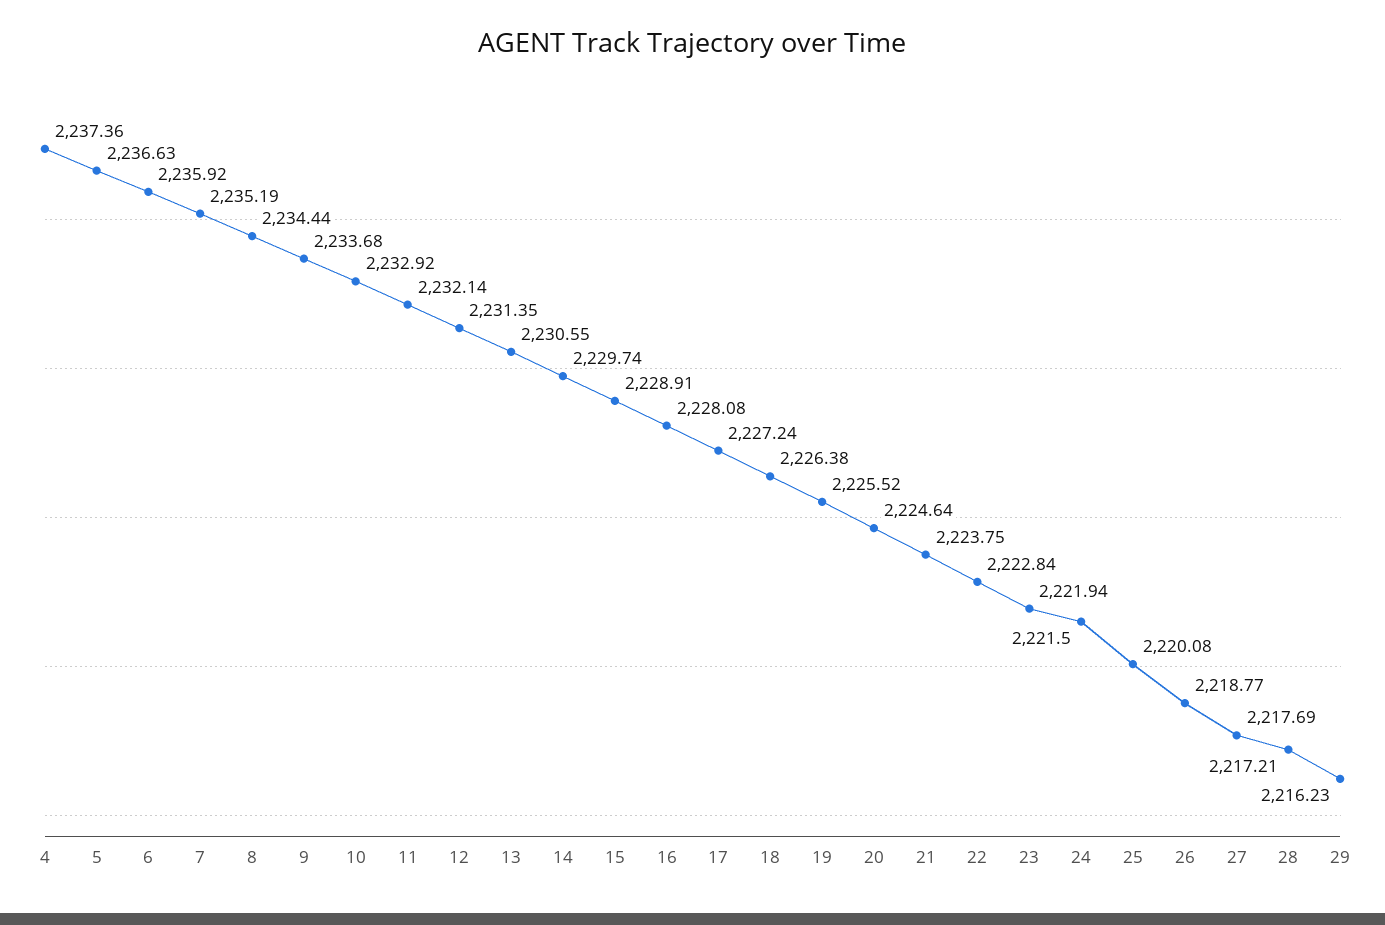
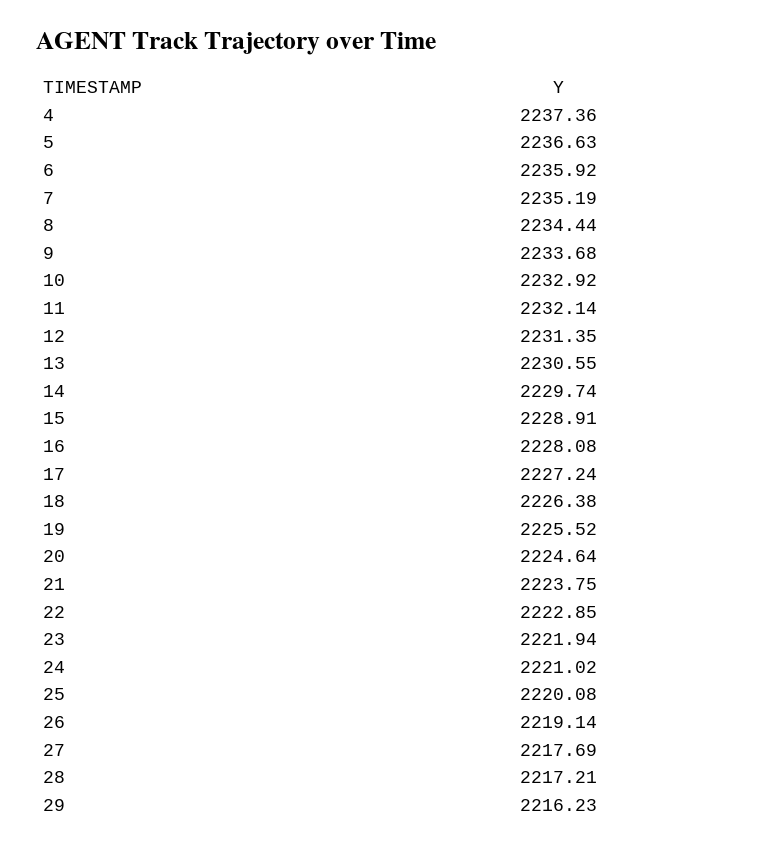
22: 2222.84 -> 2222.85
24: 2221.5 -> 2221.02
26: 2218.77 -> 2219.14

